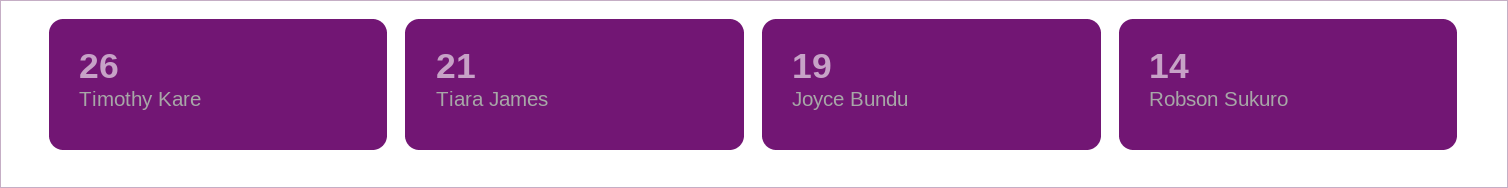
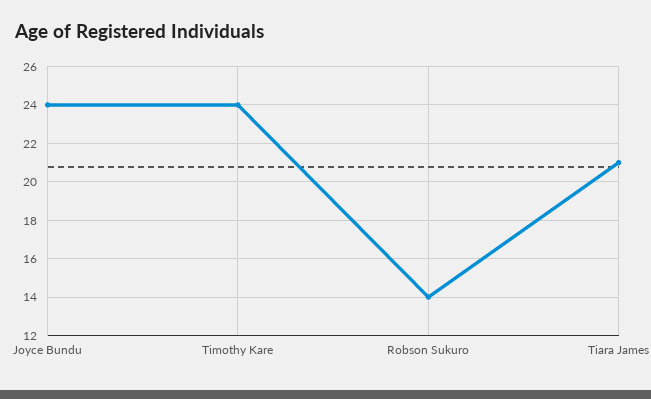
Timothy Kare: 26 -> 24
Joyce Bundu: 19 -> 24

